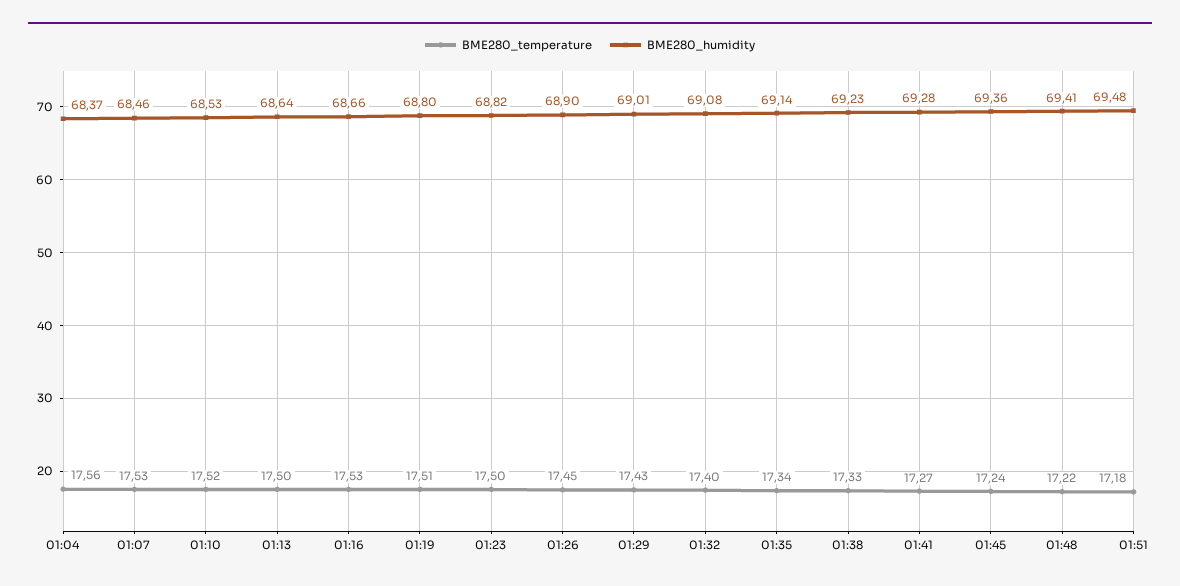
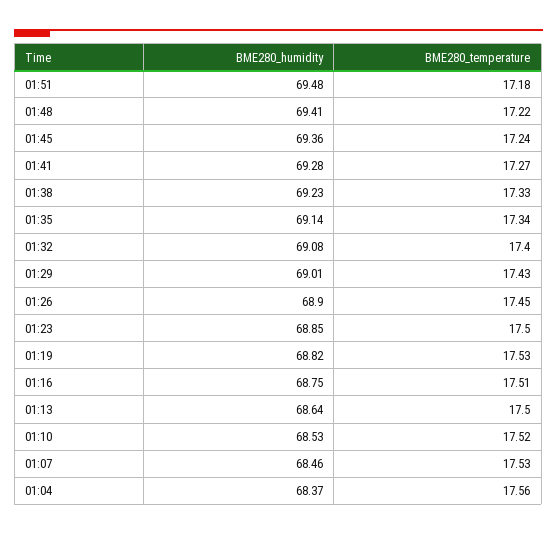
BME280_temperature, 01:16: 17.53 -> 17.51
BME280_humidity, 01:16: 68.66 -> 68.75
BME280_temperature, 01:19: 17.51 -> 17.53
BME280_humidity, 01:19: 68.8 -> 68.82
BME280_humidity, 01:23: 68.82 -> 68.85

